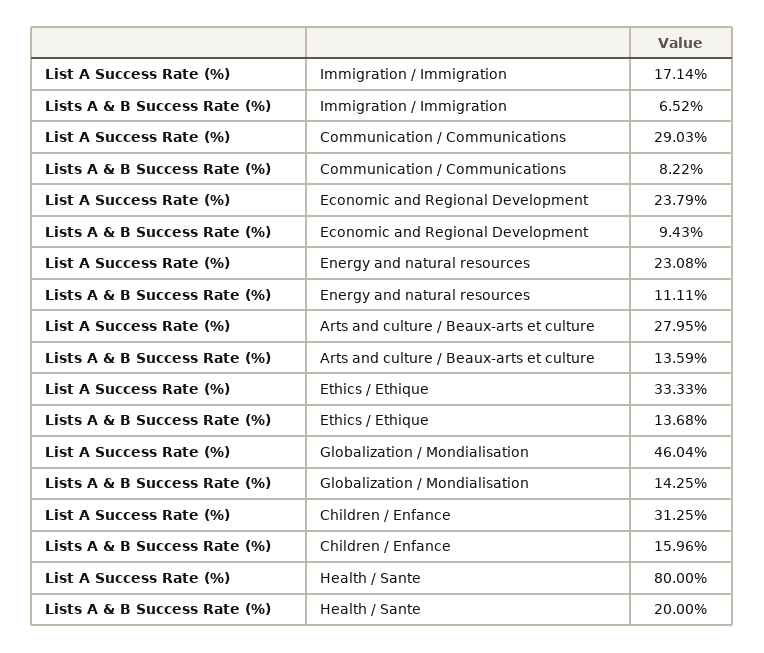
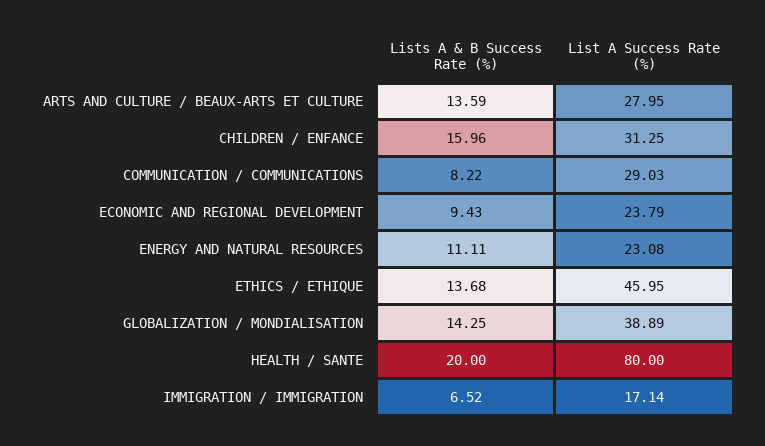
List A Success Rate (%), Ethics / Ethique: 33.33 -> 45.95
List A Success Rate (%), Globalization / Mondialisation: 46.04 -> 38.89

